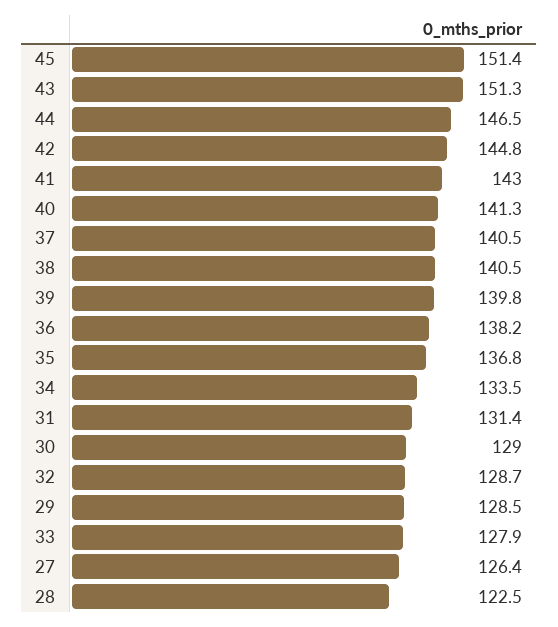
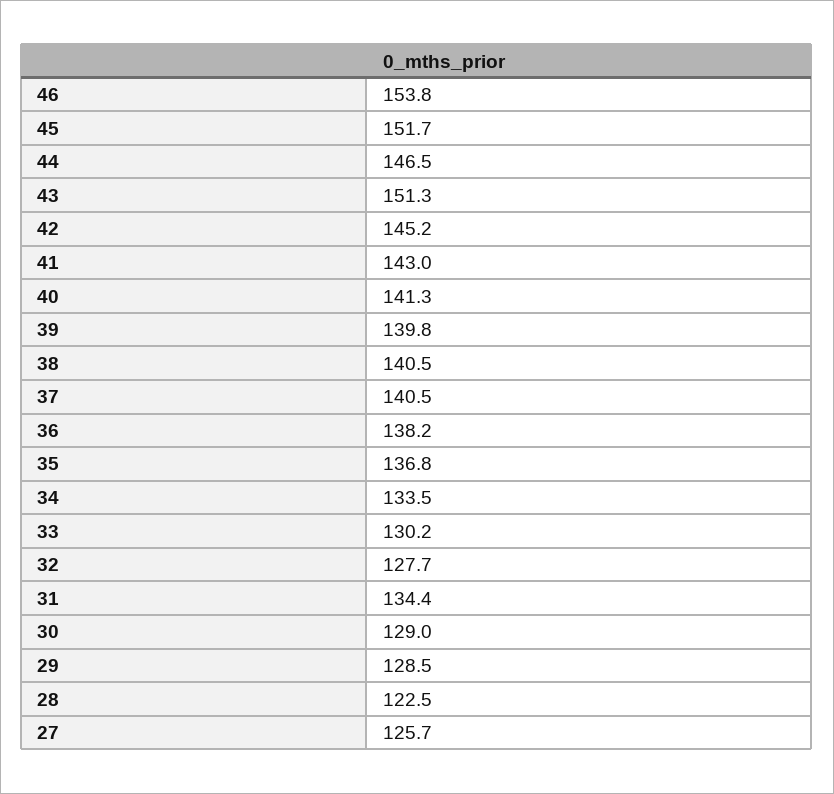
45: 151.4 -> 151.7
42: 144.8 -> 145.2
31: 131.4 -> 134.4
32: 128.7 -> 127.7
33: 127.9 -> 130.2
27: 126.4 -> 125.7
46: none -> 153.8

